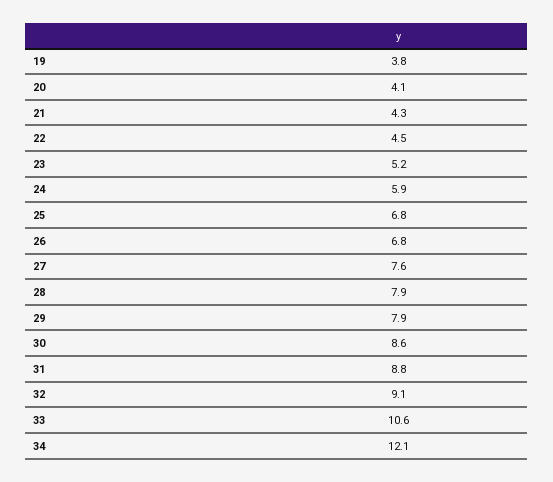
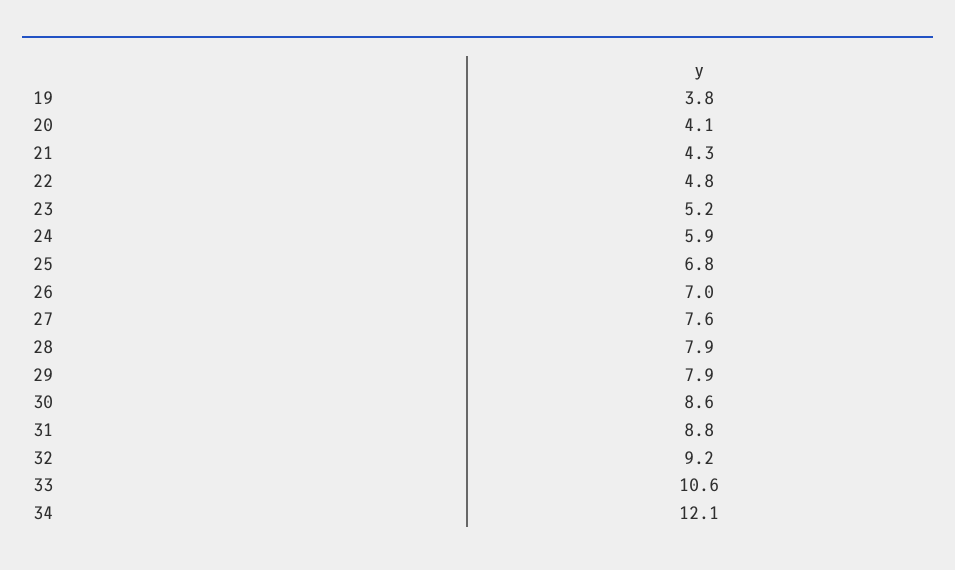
22: 4.5 -> 4.8
26: 6.8 -> 7
32: 9.1 -> 9.2

